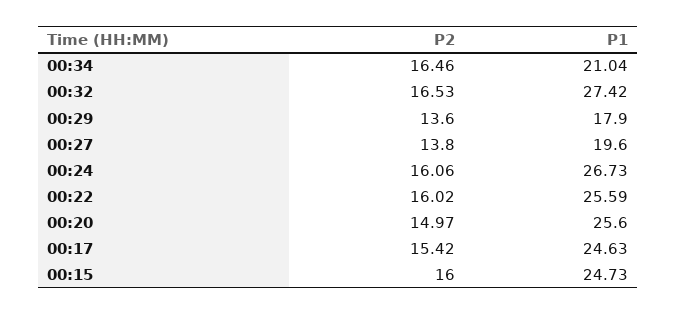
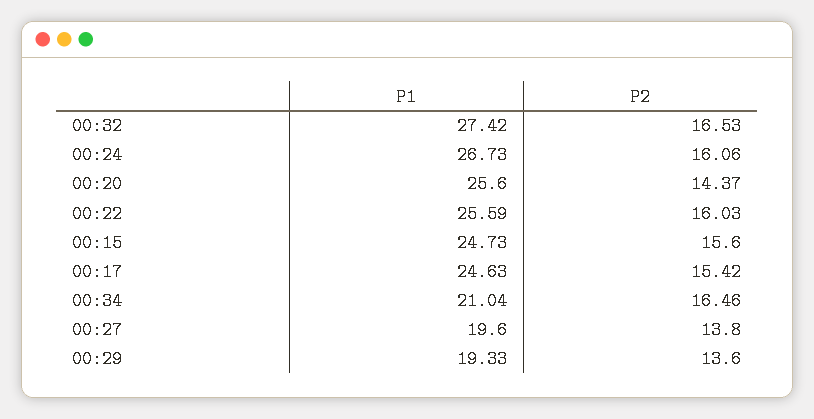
P1, 00:29: 17.9 -> 19.33
P2, 00:22: 16.02 -> 16.03
P2, 00:20: 14.97 -> 14.37
P2, 00:15: 16 -> 15.6

